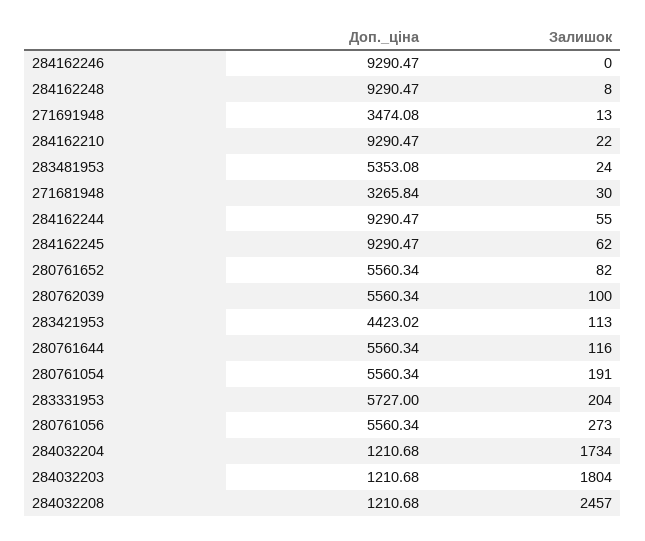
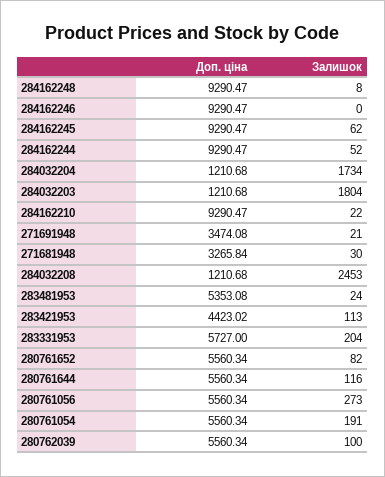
Залишок, 271691948: 13 -> 21
Залишок, 284162244: 55 -> 52
Залишок, 284032208: 2457 -> 2453

